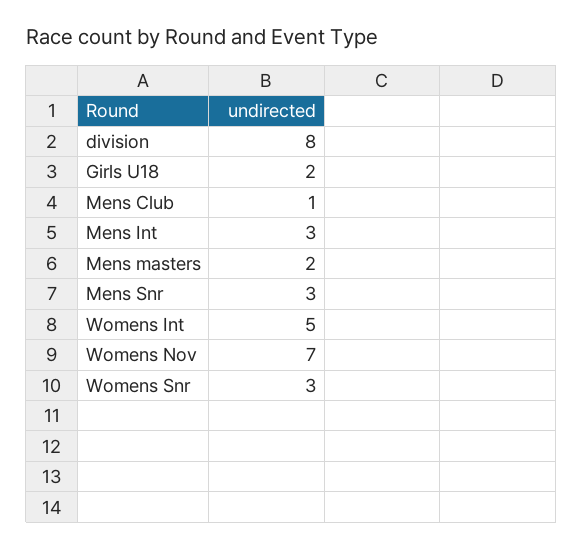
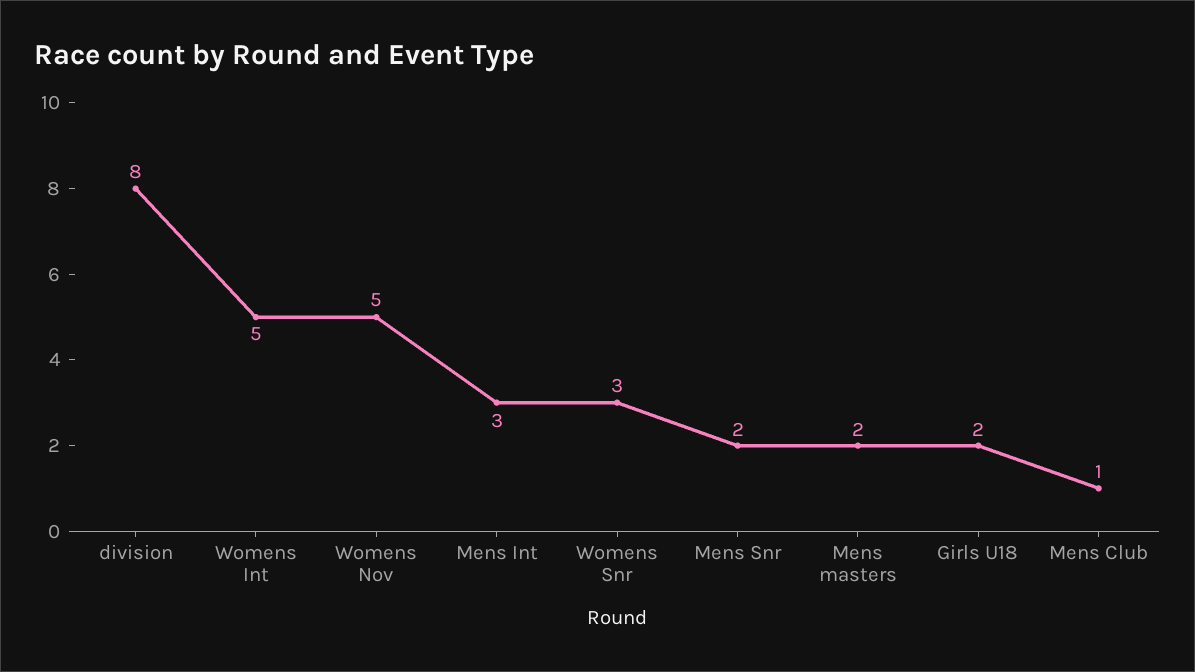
Mens Snr: 3 -> 2
Womens Nov: 7 -> 5

